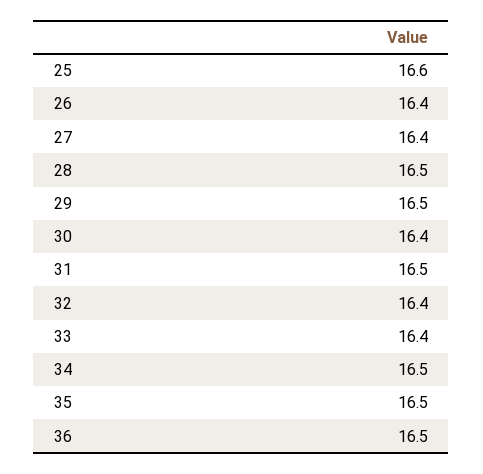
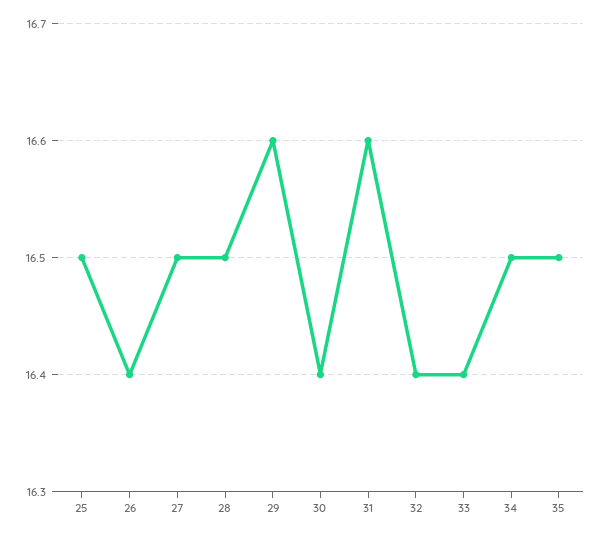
25: 16.6 -> 16.5
27: 16.4 -> 16.5
29: 16.5 -> 16.6
31: 16.5 -> 16.6
36: 16.5 -> none

